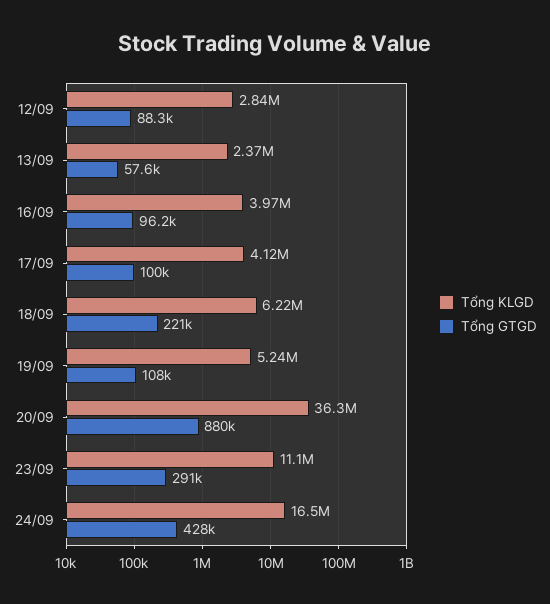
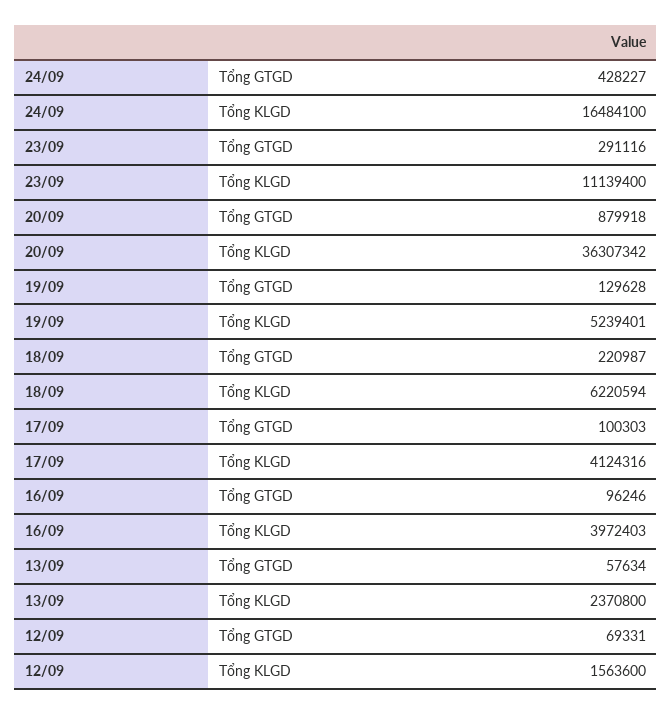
Tổng KLGD, 12/09: 2840000 -> 1563600
Tổng GTGD, 12/09: 88300 -> 69331
Tổng GTGD, 19/09: 108000 -> 129628

